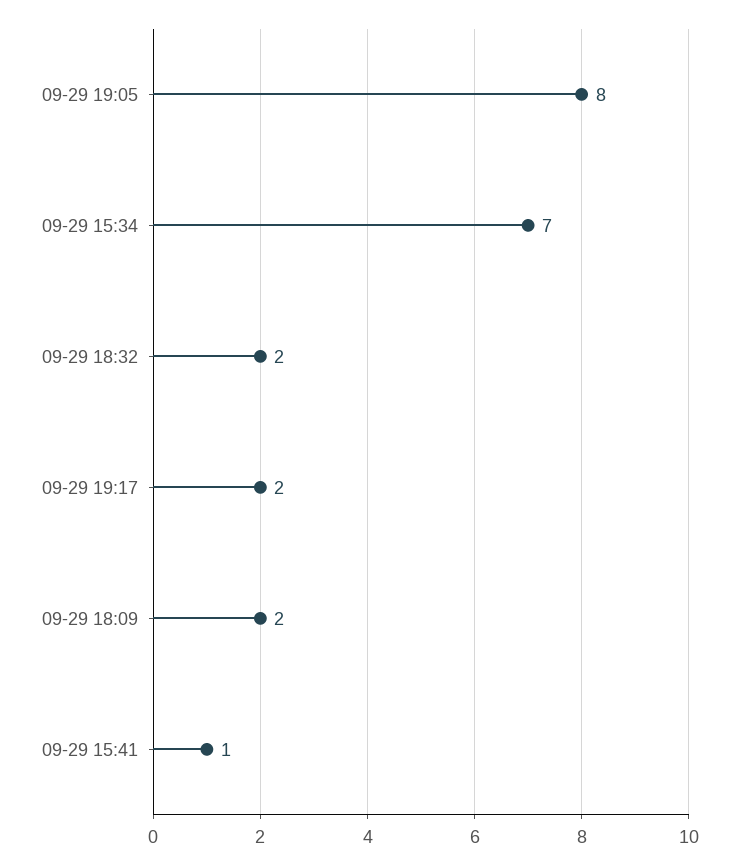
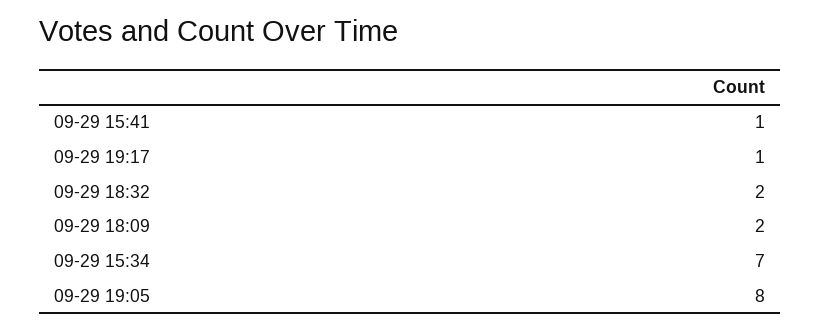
09-29 19:17: 2 -> 1

